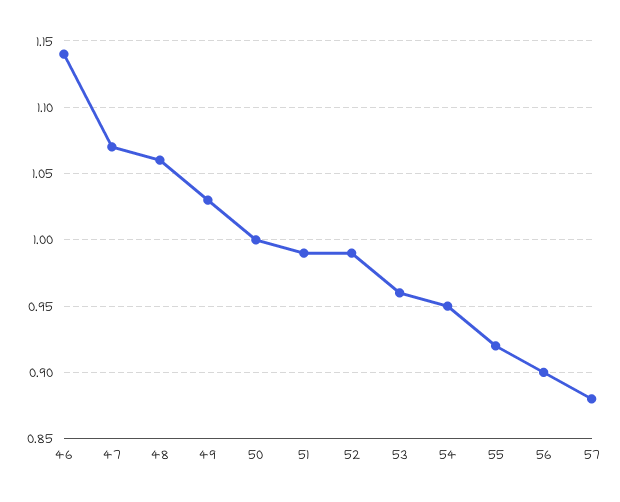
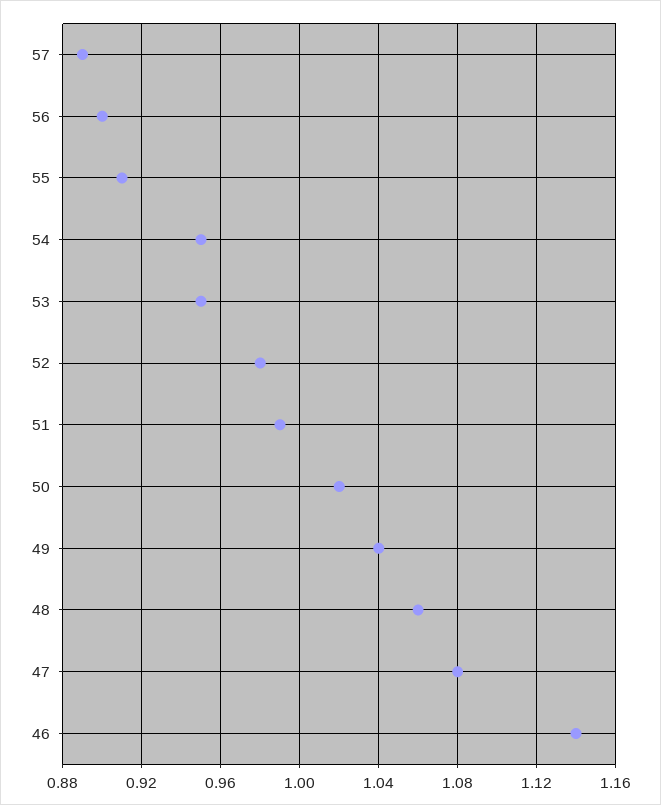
47: 1.07 -> 1.08
49: 1.03 -> 1.04
50: 1 -> 1.02
52: 0.99 -> 0.98
53: 0.96 -> 0.95
55: 0.92 -> 0.91
57: 0.88 -> 0.89

